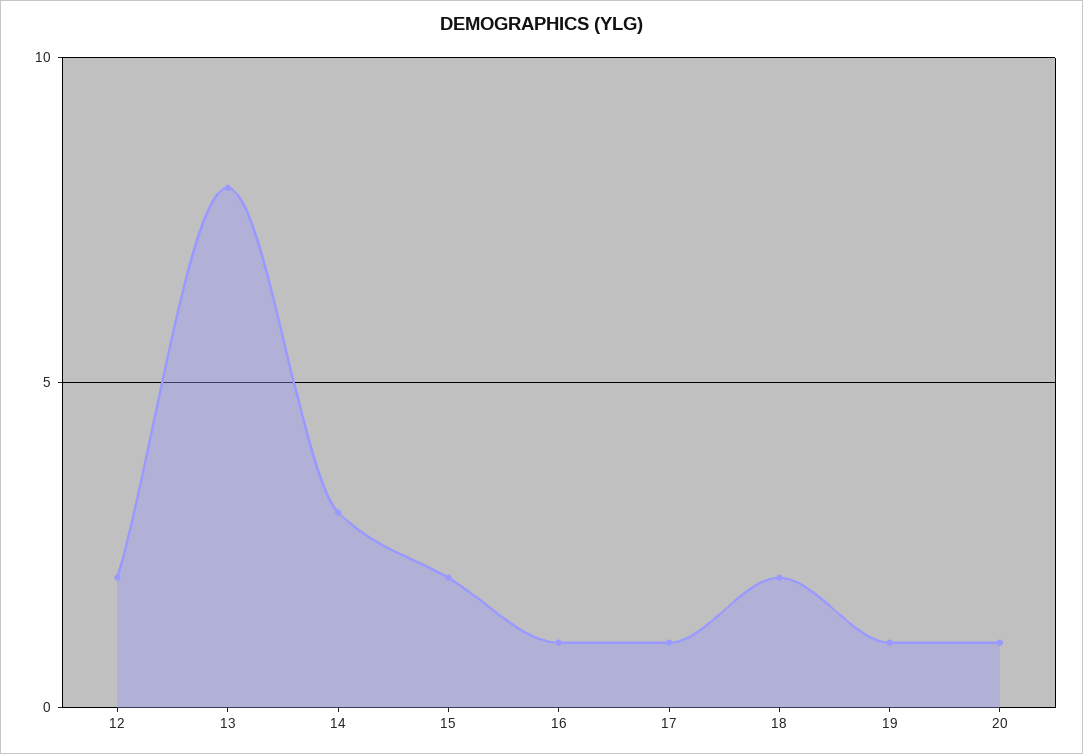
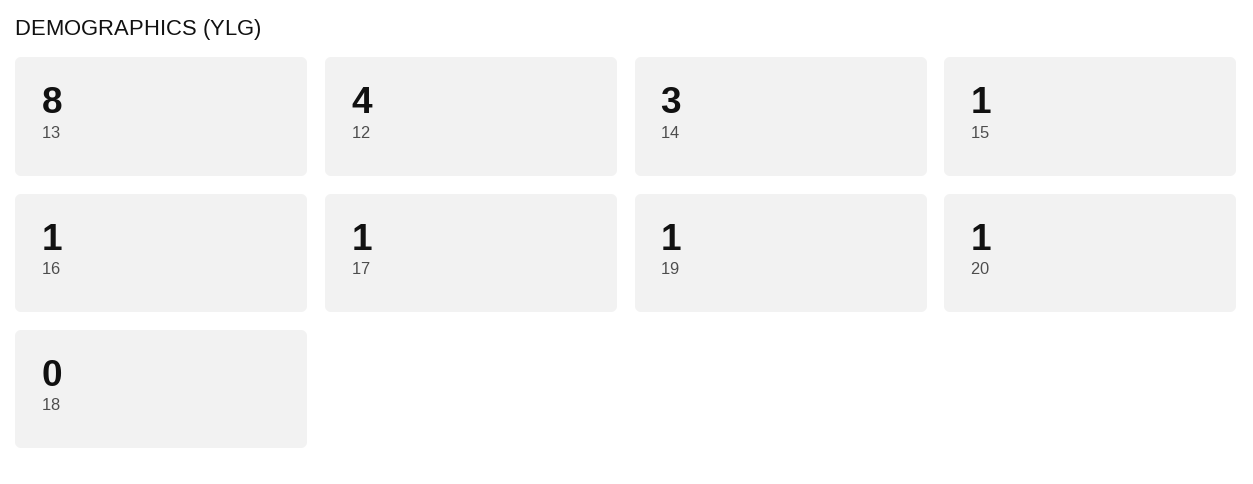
12: 2 -> 4
15: 2 -> 1
18: 2 -> 0

